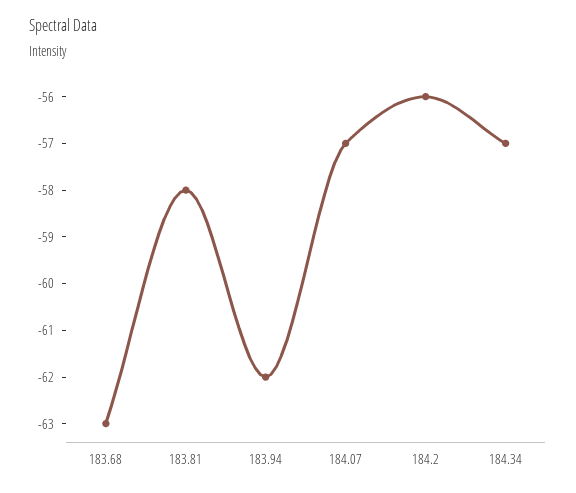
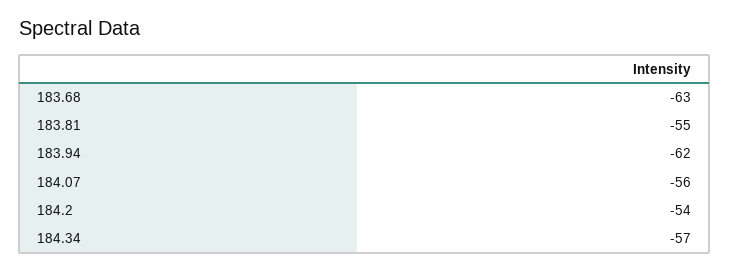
183.81: -58 -> -55
184.07: -57 -> -56
184.2: -56 -> -54

